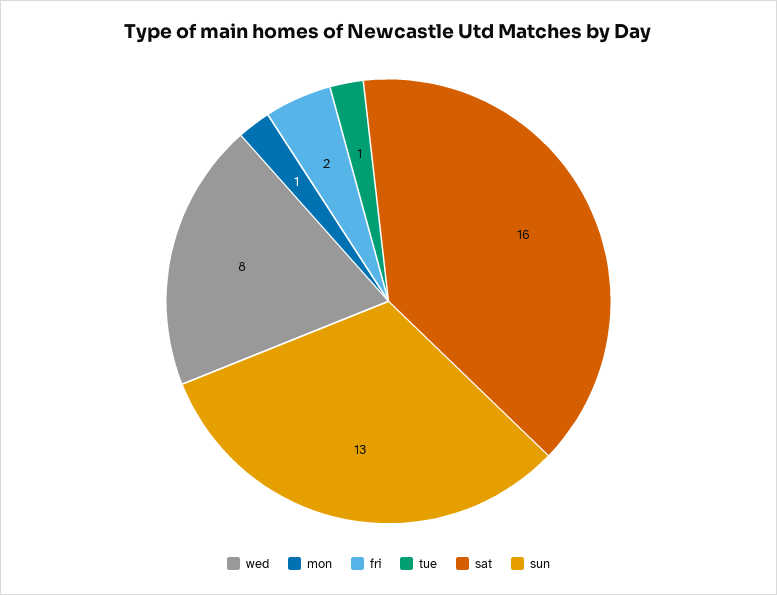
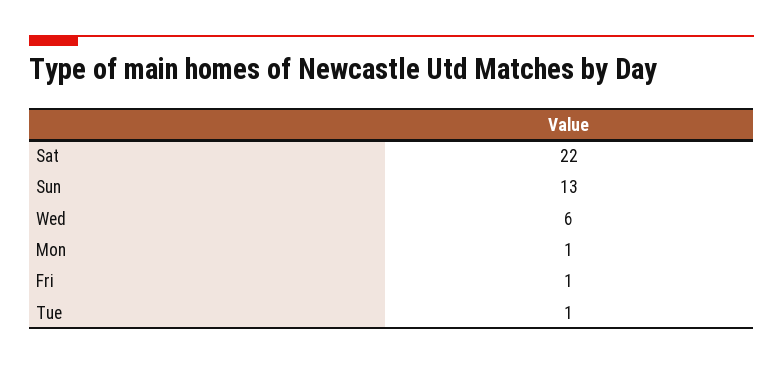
wed: 8 -> 6
fri: 2 -> 1
sat: 16 -> 22

